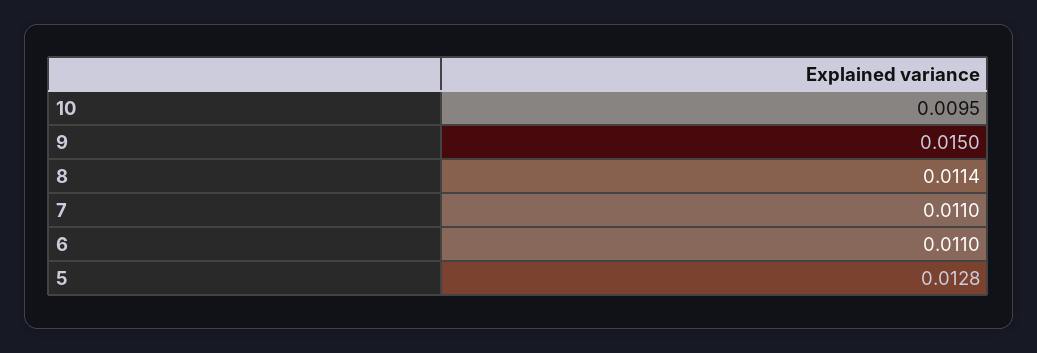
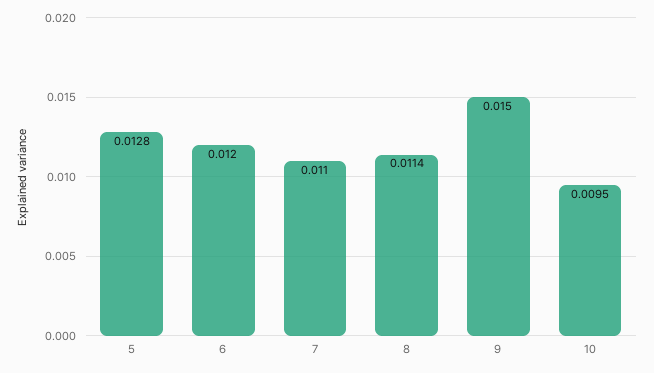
6: 0.011 -> 0.012

